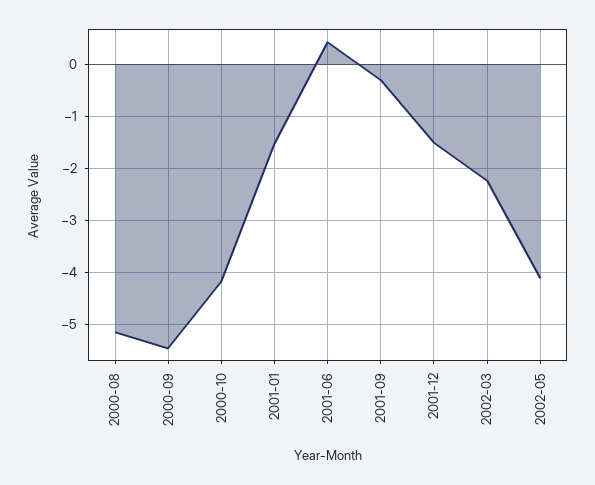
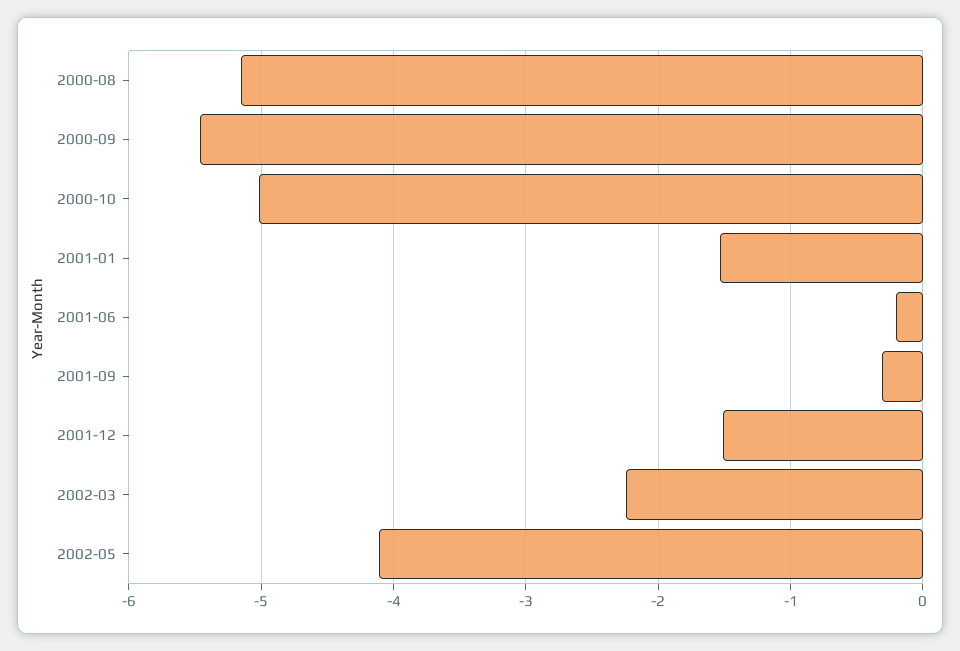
2000-10: -4.2 -> -5
2001-06: 0.4 -> -0.2

